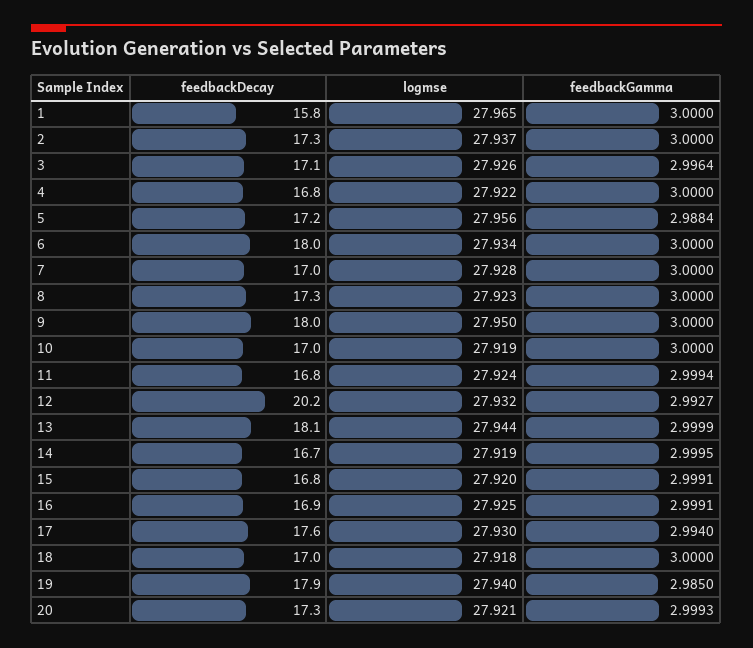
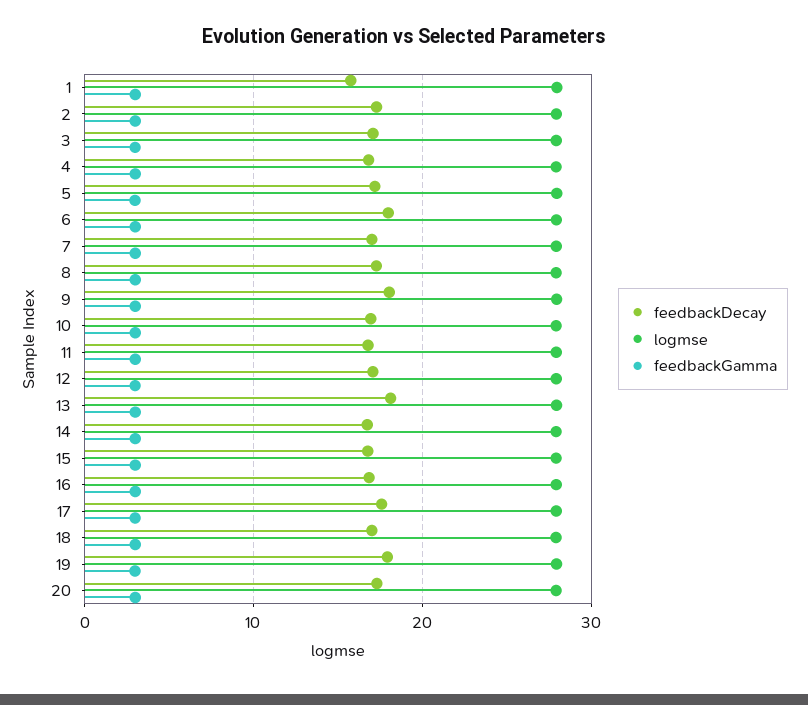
feedbackDecay, 12: 20.2 -> 17

